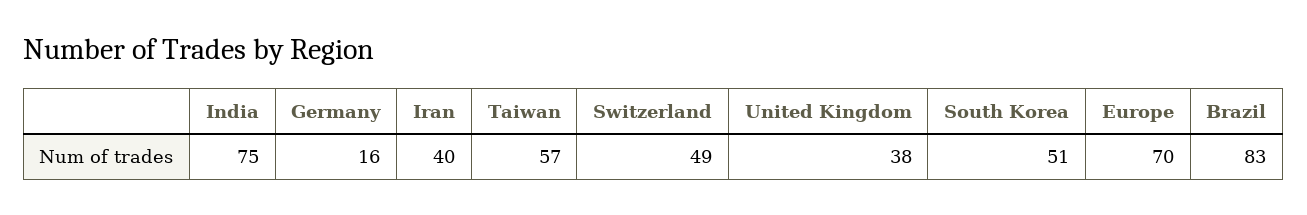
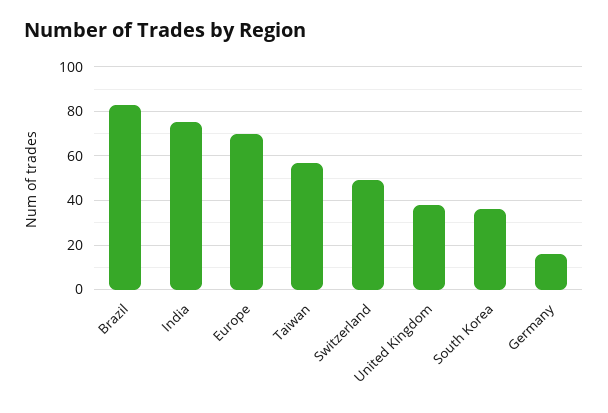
Iran: 40 -> none
South Korea: 51 -> 35

